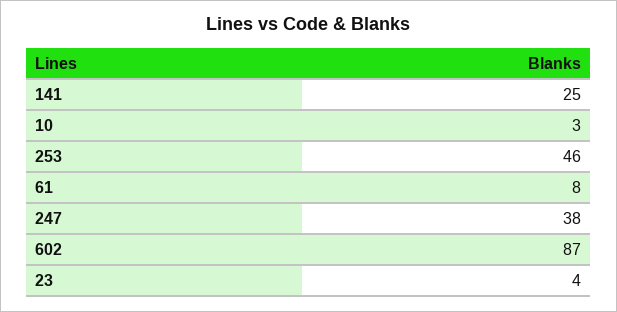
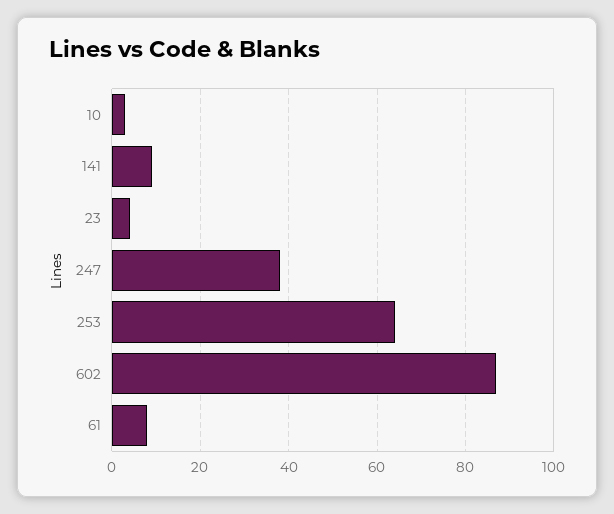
141: 25 -> 10
253: 46 -> 65

